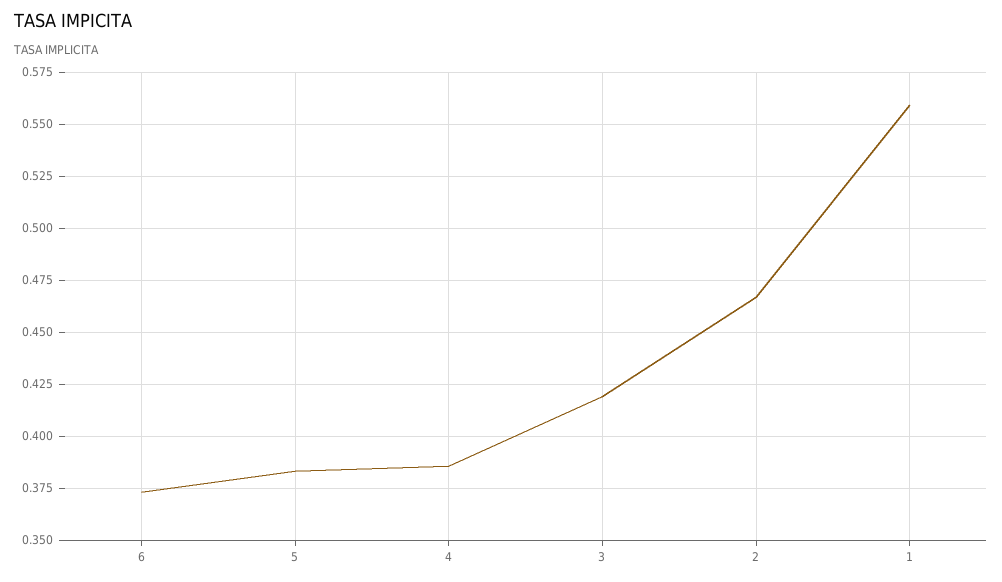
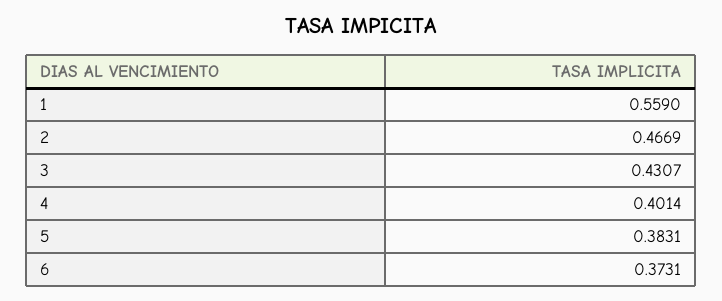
4: 0.385 -> 0.4014
3: 0.42 -> 0.4307

